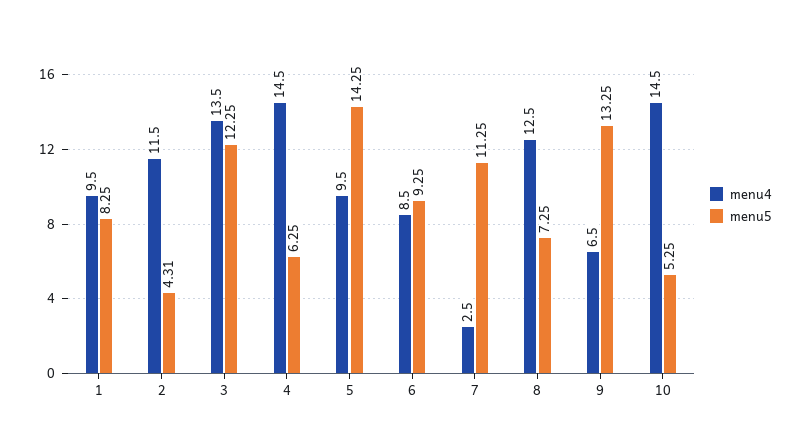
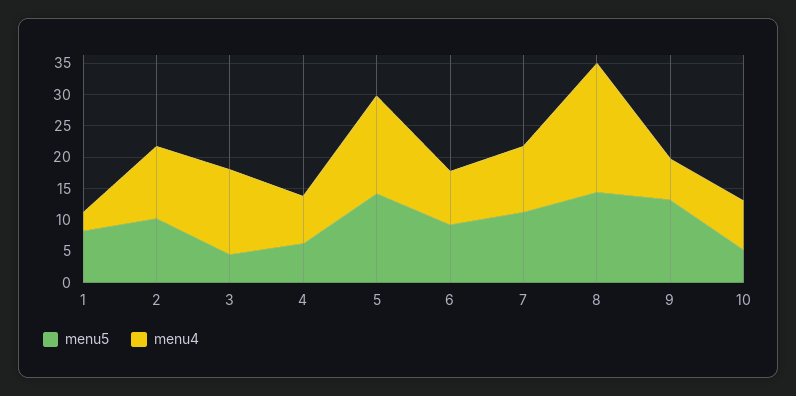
menu4, 1: 9.5 -> 2.5
menu5, 2: 4.31 -> 10
menu5, 3: 12.25 -> 5
menu4, 4: 14.5 -> 7.5
menu4, 5: 9.5 -> 15
menu4, 7: 2.5 -> 10
menu4, 8: 12.5 -> 20
menu5, 8: 7.25 -> 15
menu4, 10: 14.5 -> 7.5

